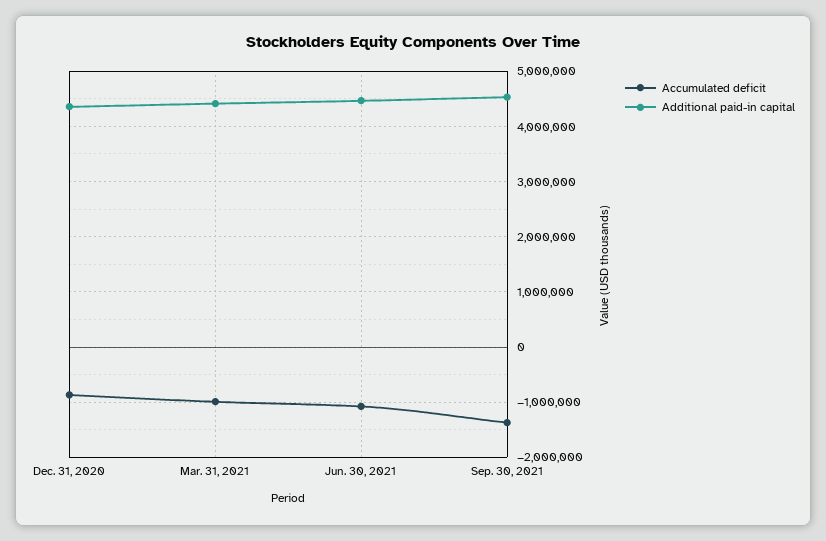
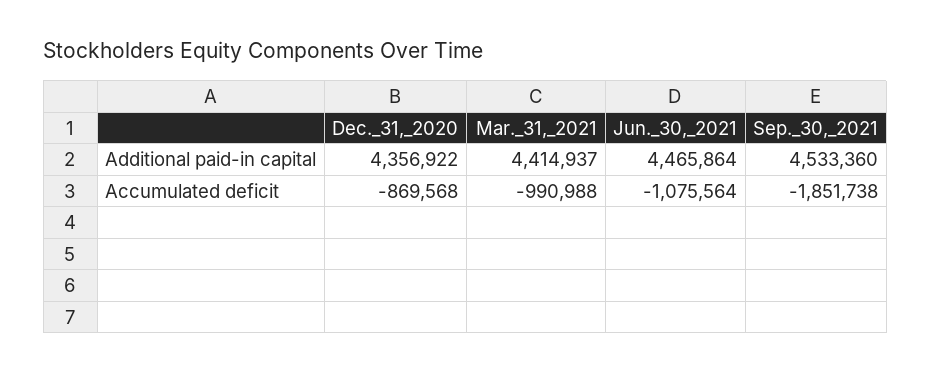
Accumulated deficit, Sep. 30, 2021: -1400000 -> -1851738

